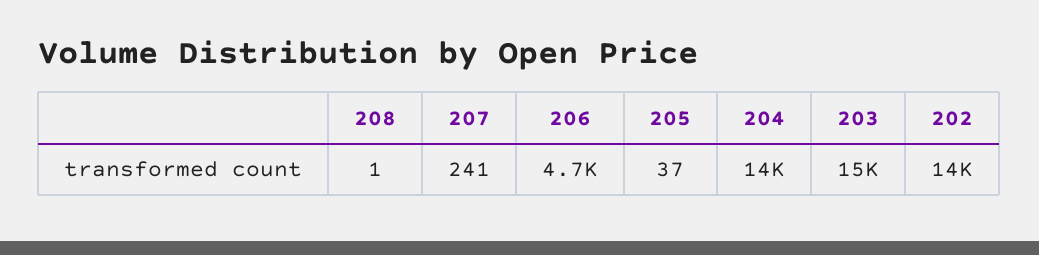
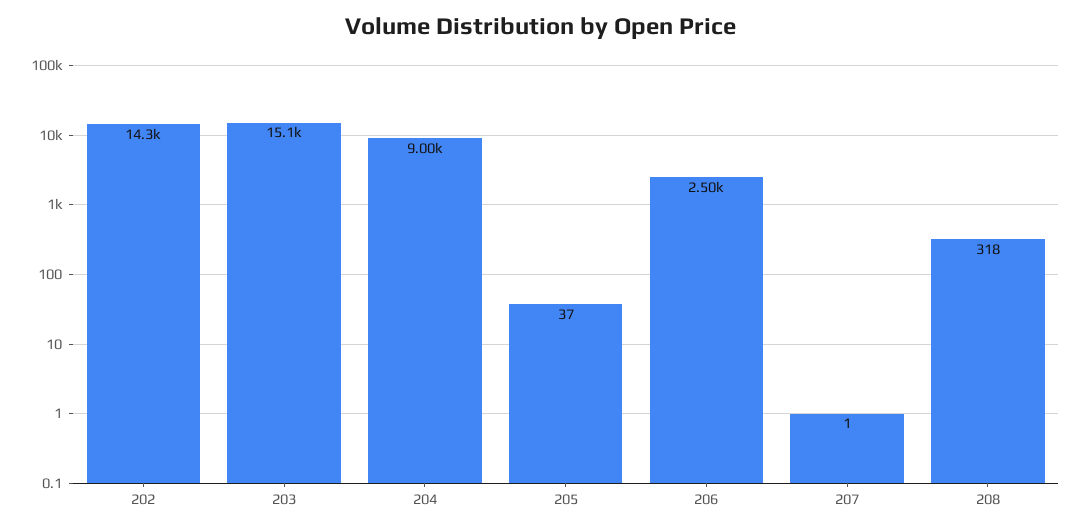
208: 1 -> 318
207: 241 -> 1
206: 4700 -> 2500
204: 14000 -> 9000

